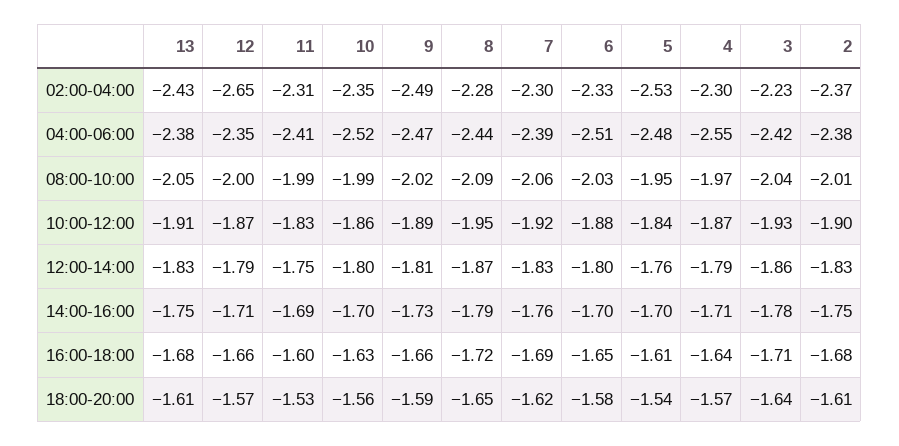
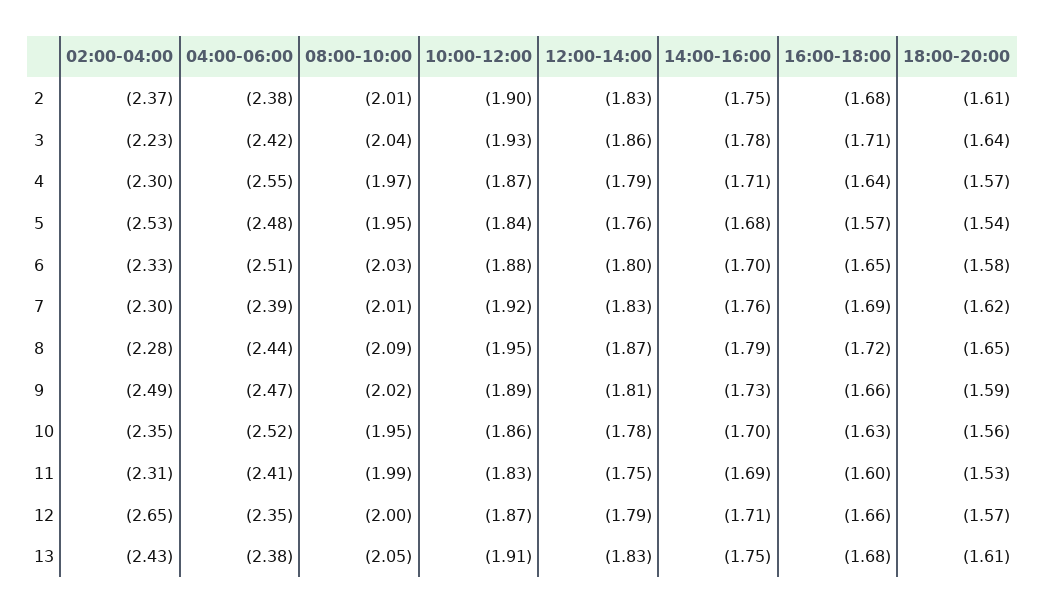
10, 08:00-10:00: -1.99 -> -1.95
7, 08:00-10:00: -2.06 -> -2.01
10, 12:00-14:00: -1.8 -> -1.78
5, 14:00-16:00: -1.7 -> -1.68
5, 16:00-18:00: -1.61 -> -1.57

